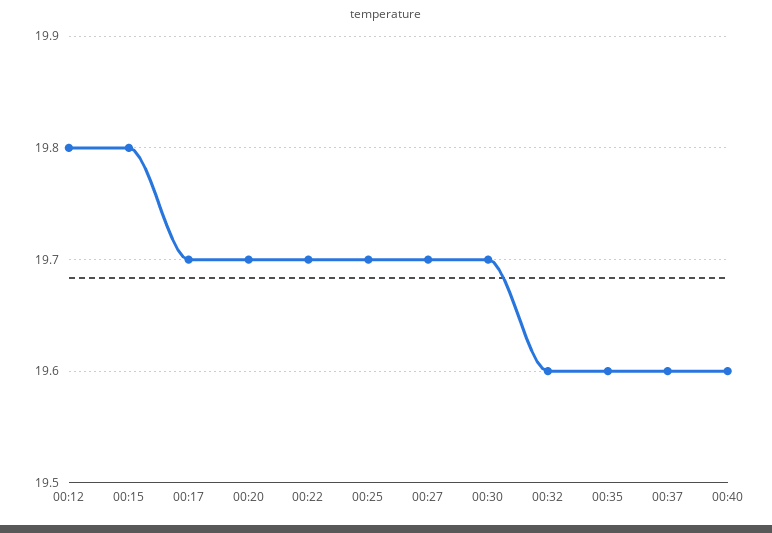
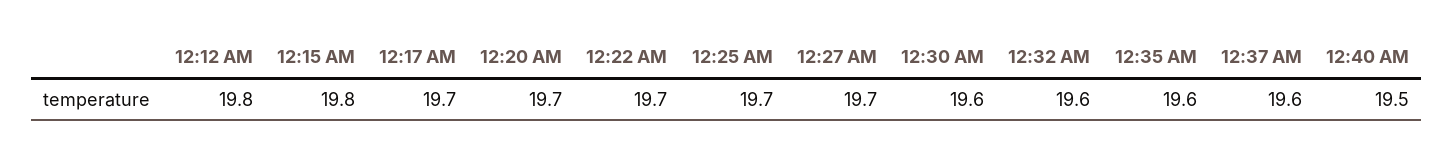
00:30: 19.7 -> 19.6
00:40: 19.6 -> 19.5

